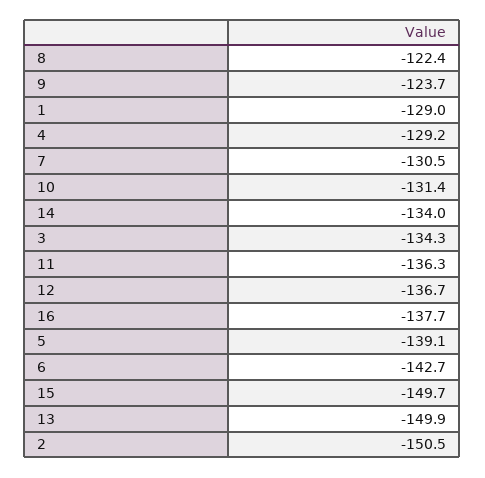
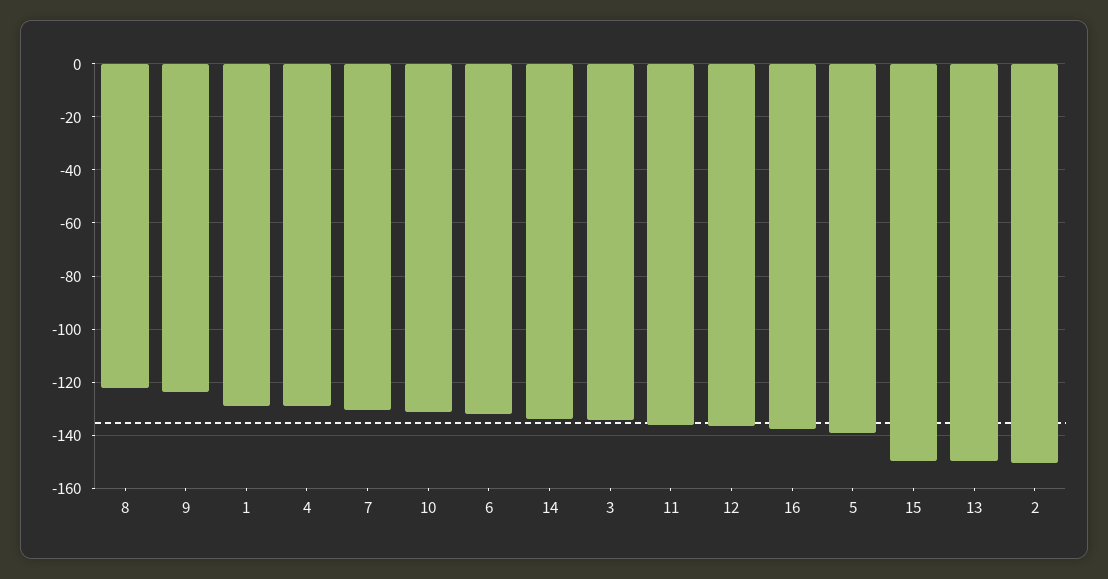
6: -142.7 -> -132.5

